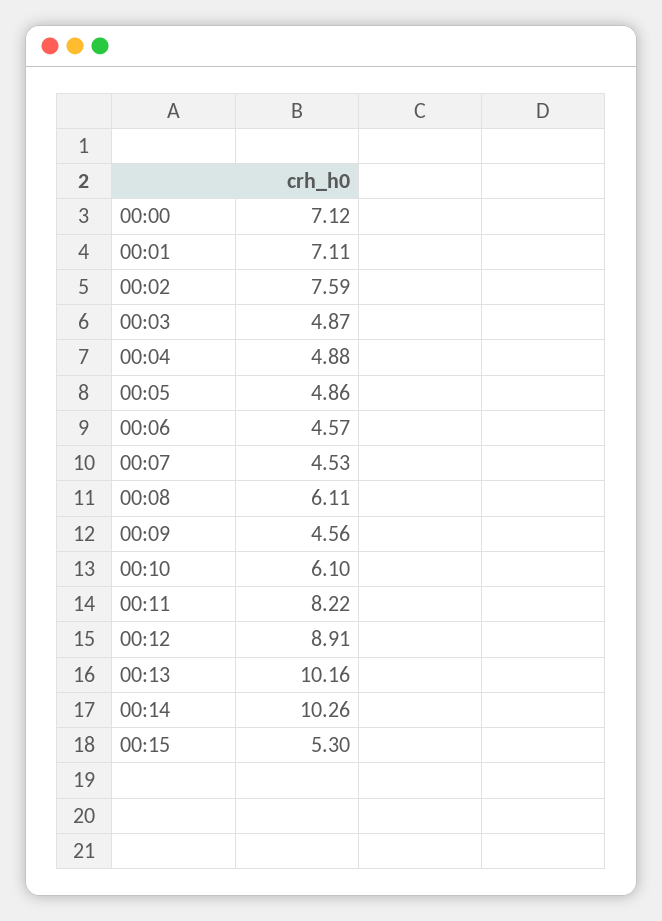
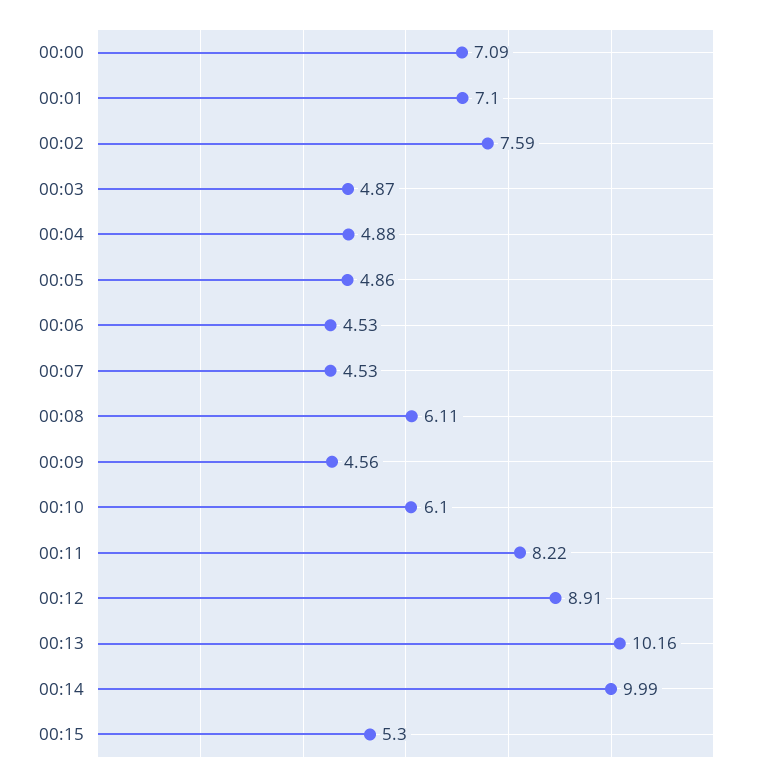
00:00: 7.12 -> 7.09
00:01: 7.11 -> 7.1
00:06: 4.57 -> 4.53
00:14: 10.26 -> 9.99

